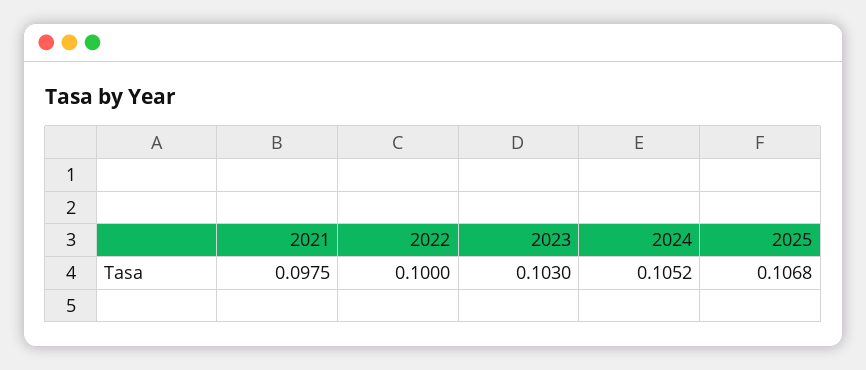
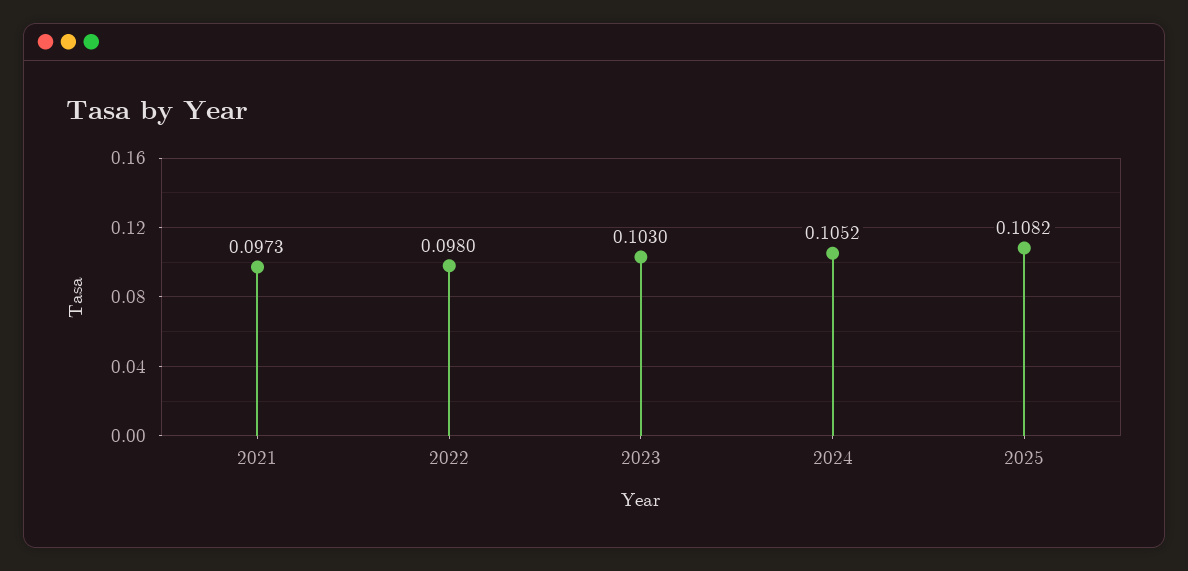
2021: 0.0975 -> 0.0973
2022: 0.1 -> 0.098
2025: 0.1068 -> 0.1082

